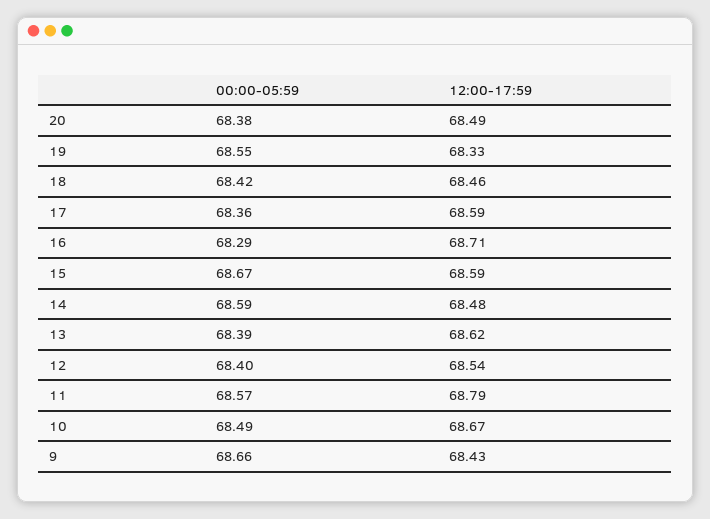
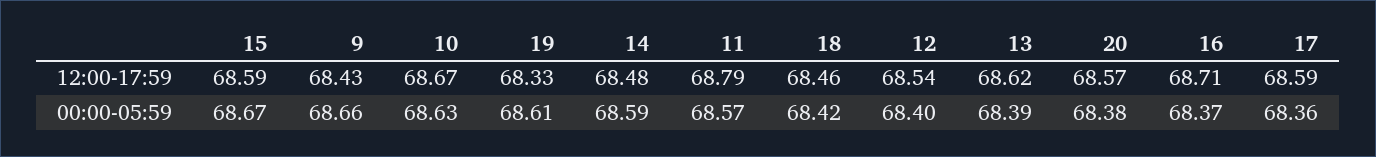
12:00-17:59, 20: 68.49 -> 68.57
00:00-05:59, 19: 68.55 -> 68.61
00:00-05:59, 16: 68.29 -> 68.37
00:00-05:59, 10: 68.49 -> 68.63

